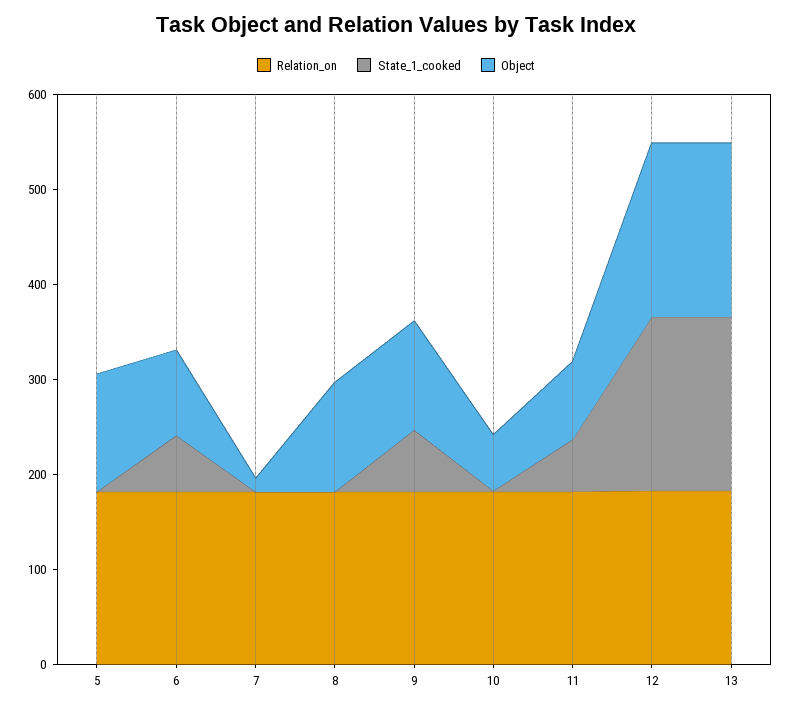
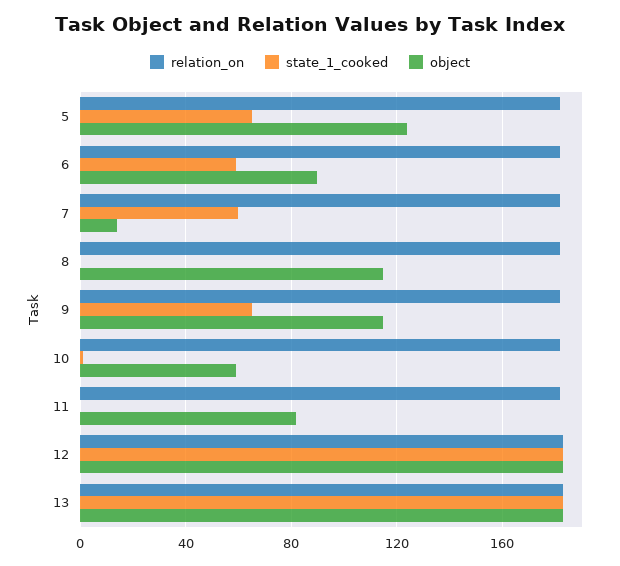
State_1_cooked, 5: 0 -> 65
State_1_cooked, 7: 0 -> 60
State_1_cooked, 11: 60 -> 0

